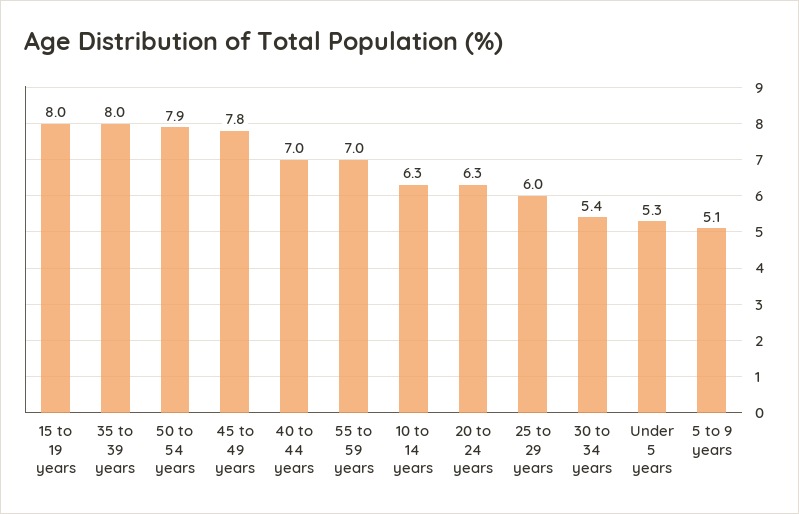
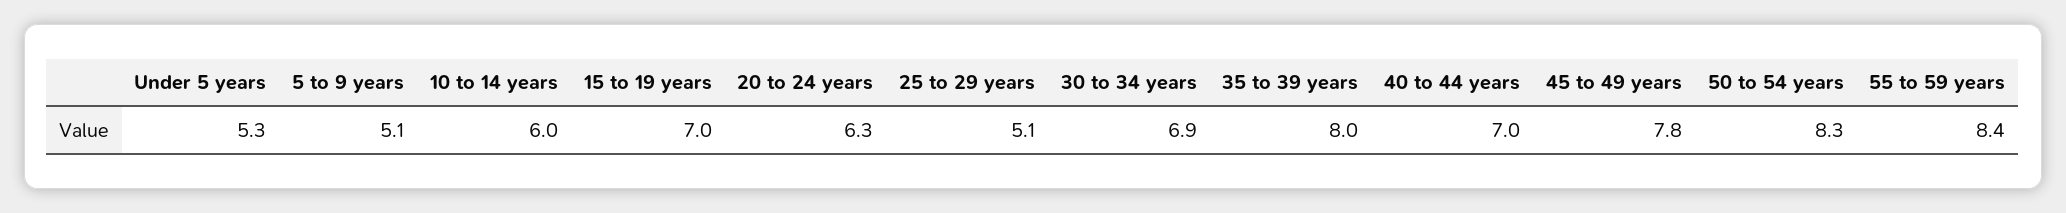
15 to 19 years: 8 -> 7
50 to 54 years: 7.9 -> 8.3
55 to 59 years: 7 -> 8.4
10 to 14 years: 6.3 -> 6
25 to 29 years: 6 -> 5.1
30 to 34 years: 5.4 -> 6.9

